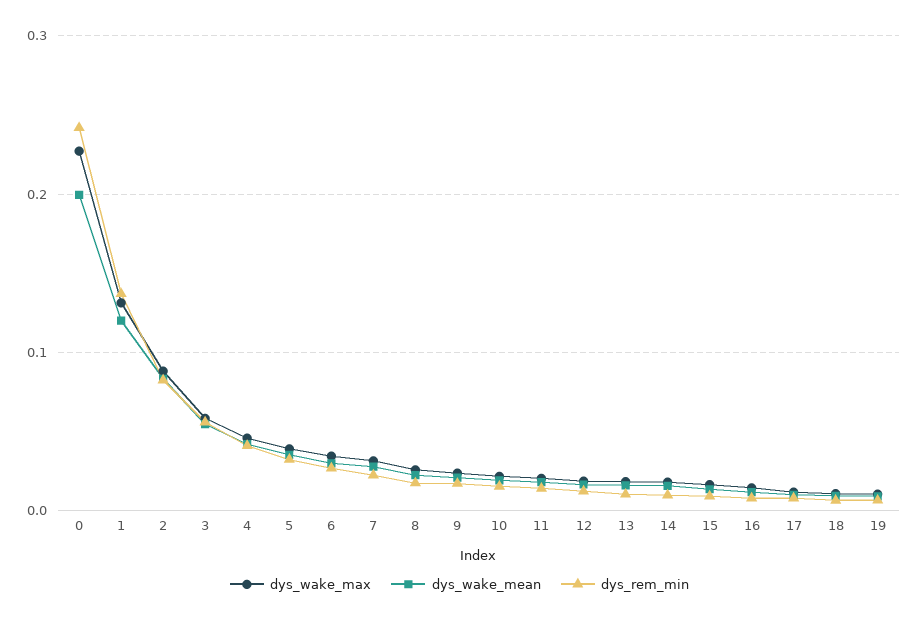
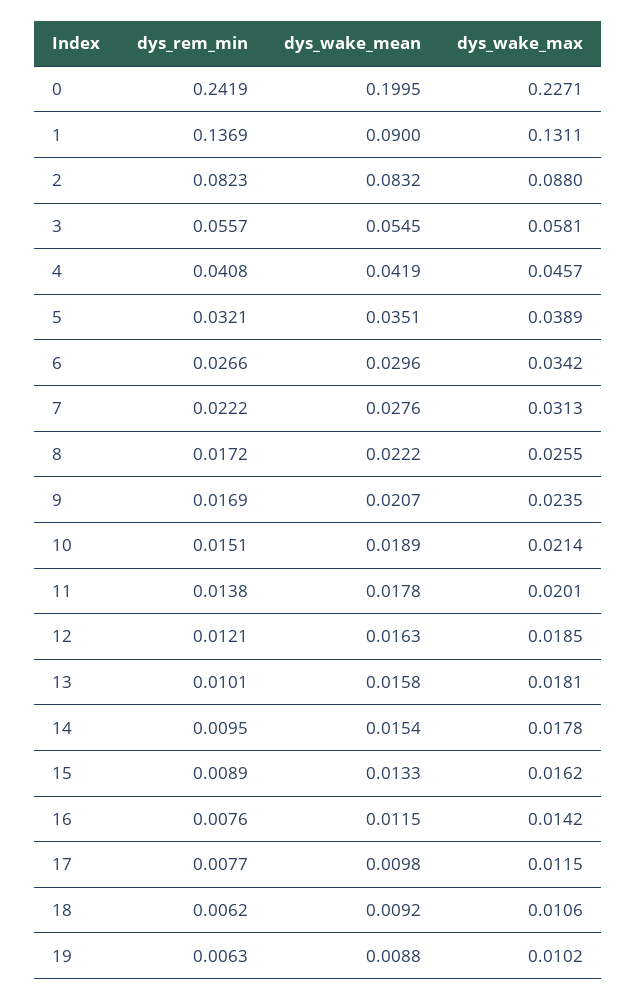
dys_wake_mean, 1: 0.12 -> 0.09

